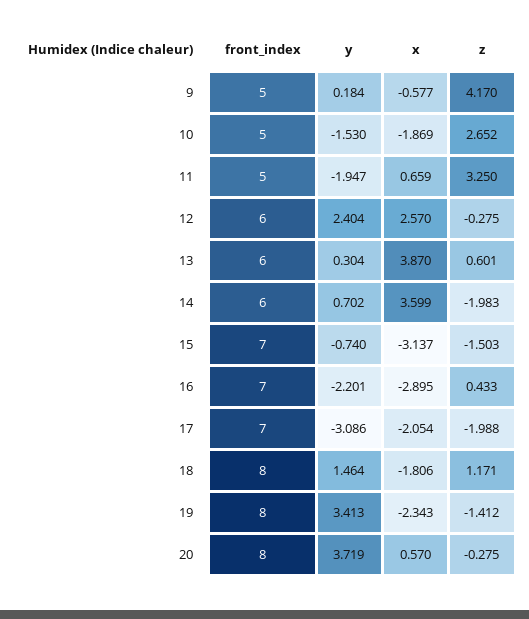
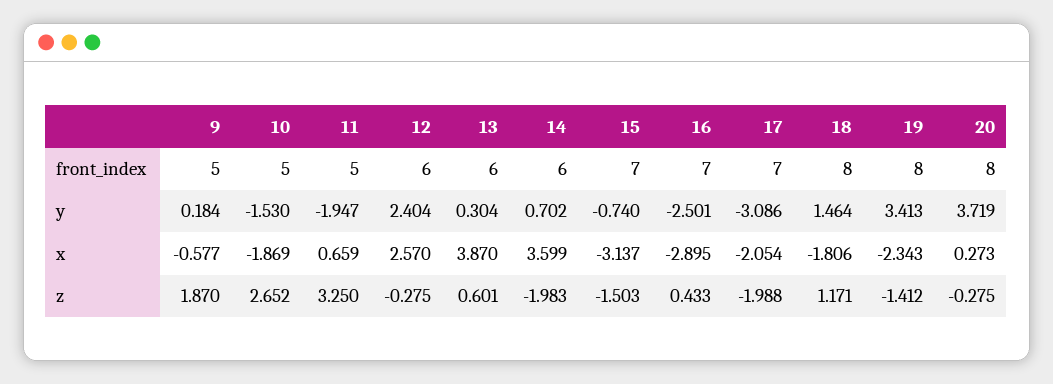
z, 9: 4.17 -> 1.87
y, 16: -2.201 -> -2.501
x, 20: 0.57 -> 0.273

